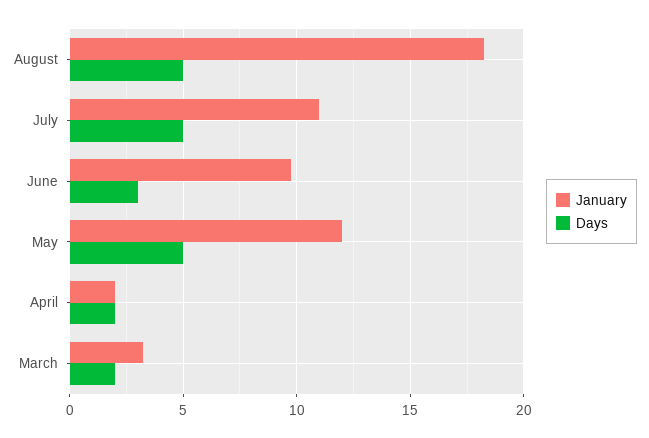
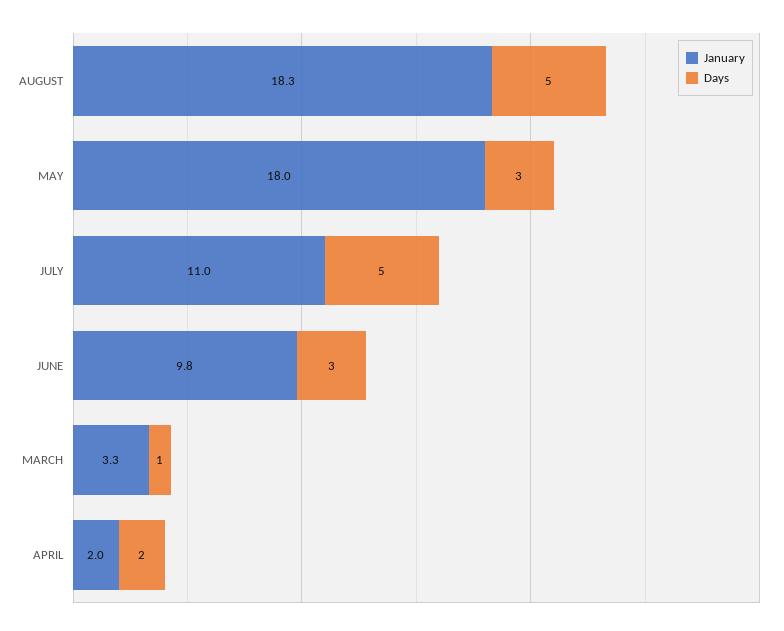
January, May: 12 -> 18
Days, May: 5 -> 3
Days, March: 2 -> 1

